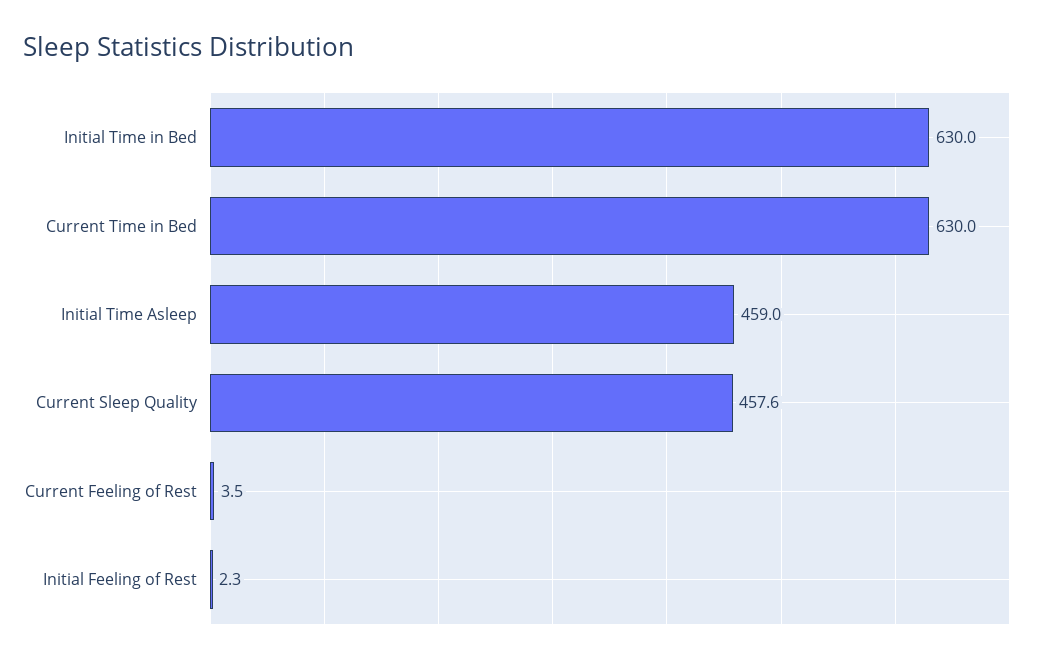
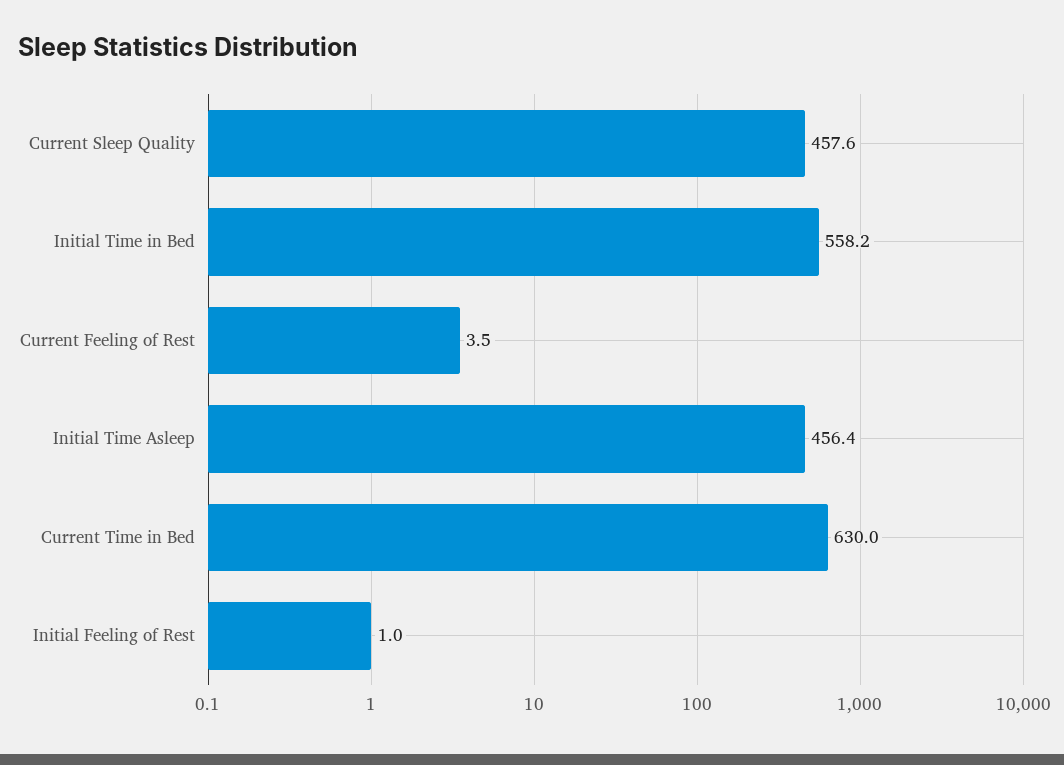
Initial Time in Bed: 630 -> 558.2
Initial Time Asleep: 459 -> 456.4
Initial Feeling of Rest: 2.3 -> 1

